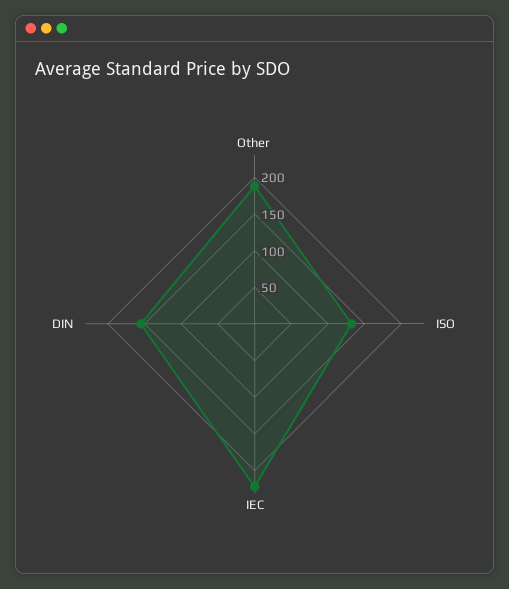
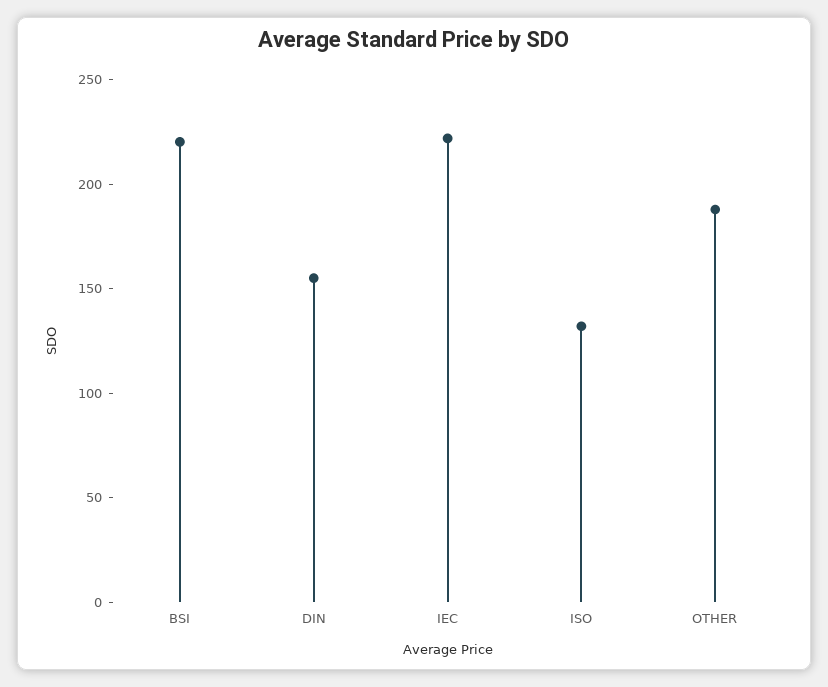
BSI: none -> 220

